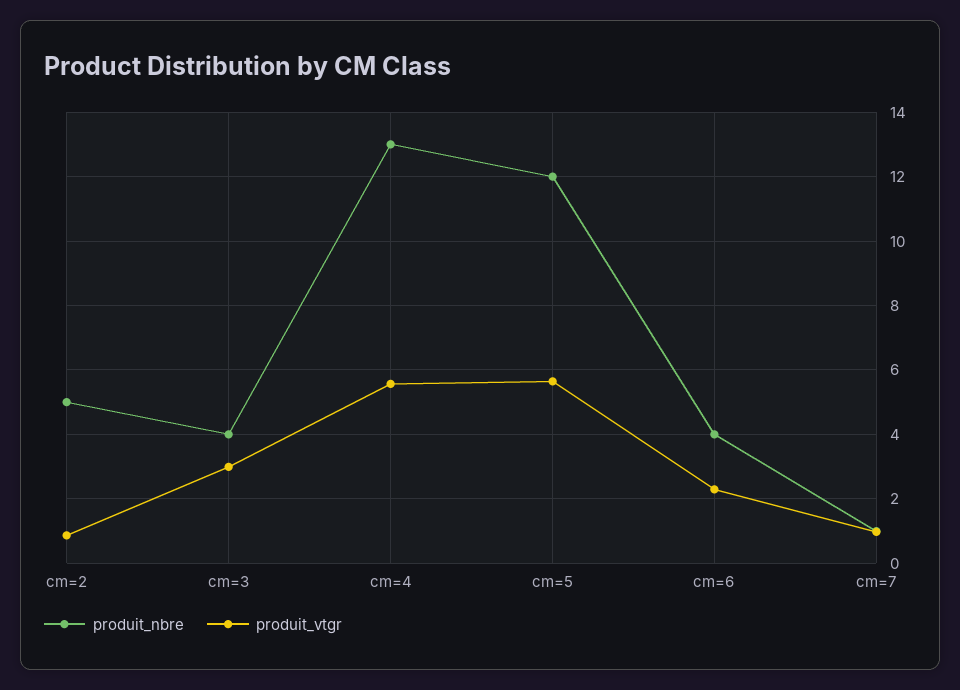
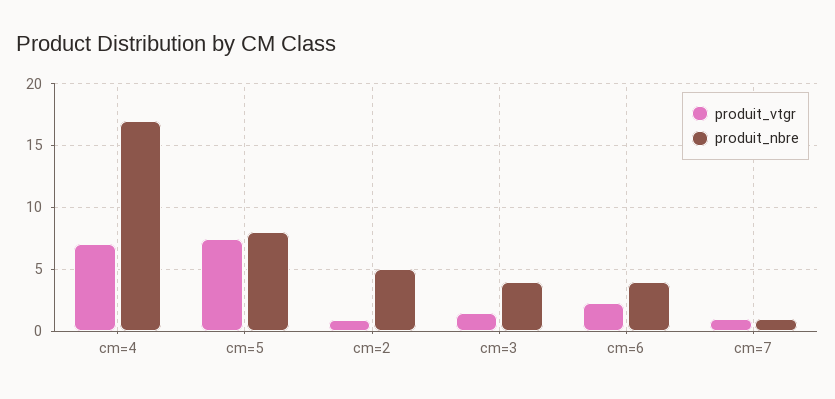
produit_vtgr, cm=3: 3 -> 1.5
produit_nbre, cm=4: 13 -> 17
produit_vtgr, cm=4: 5.6 -> 7
produit_nbre, cm=5: 12 -> 8
produit_vtgr, cm=5: 5.6 -> 7.5

